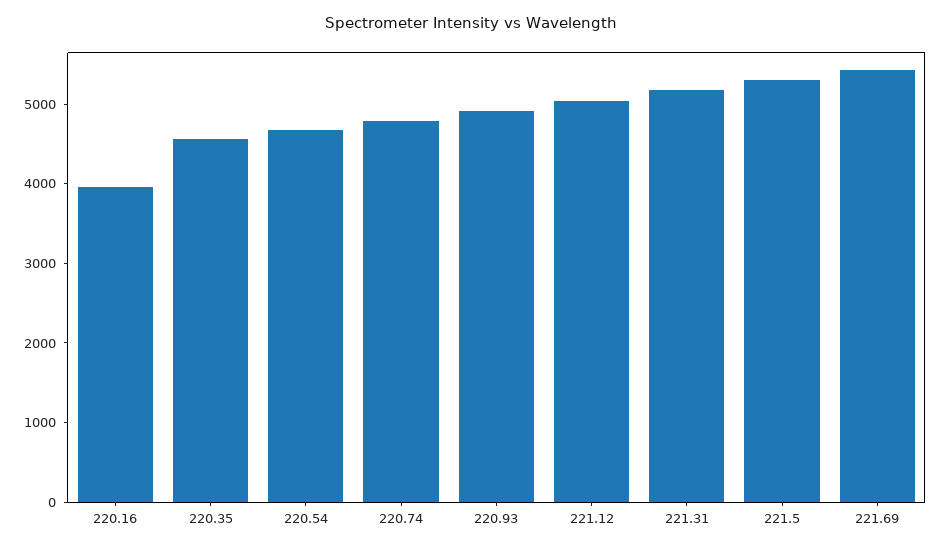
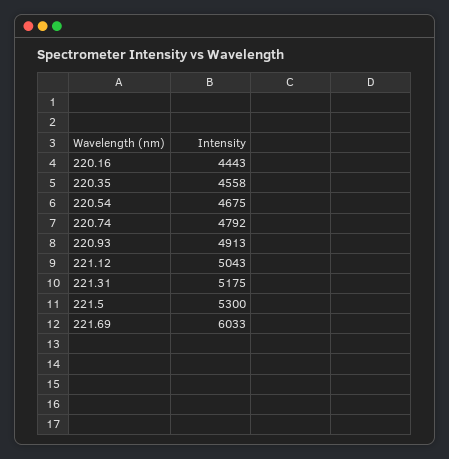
220.16: 4000 -> 4443
221.69: 5400 -> 6033

